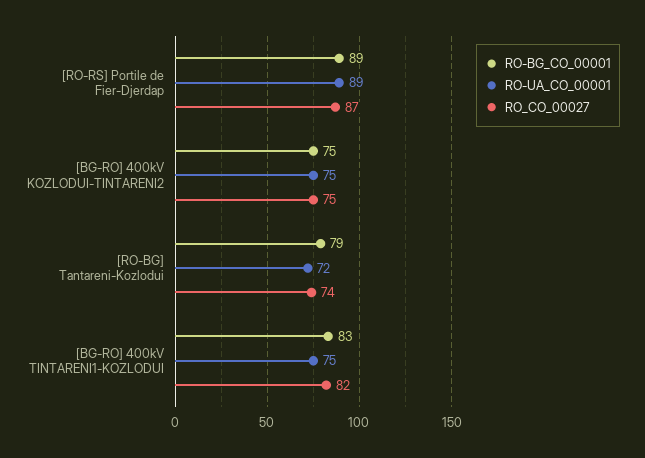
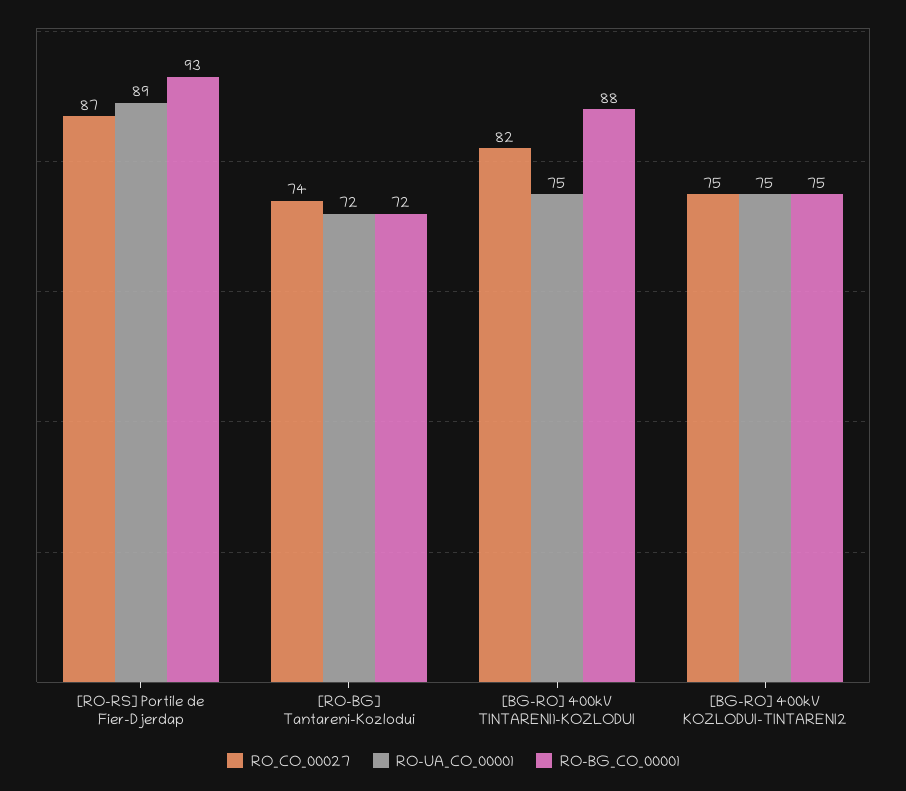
RO-BG_CO_00001, [RO-RS] Portile de Fier-Djerdap: 89 -> 93
RO-BG_CO_00001, [RO-BG] Tantareni-Kozlodui: 79 -> 72
RO-BG_CO_00001, [BG-RO] 400kV TINTARENI1-KOZLODUI: 83 -> 88

